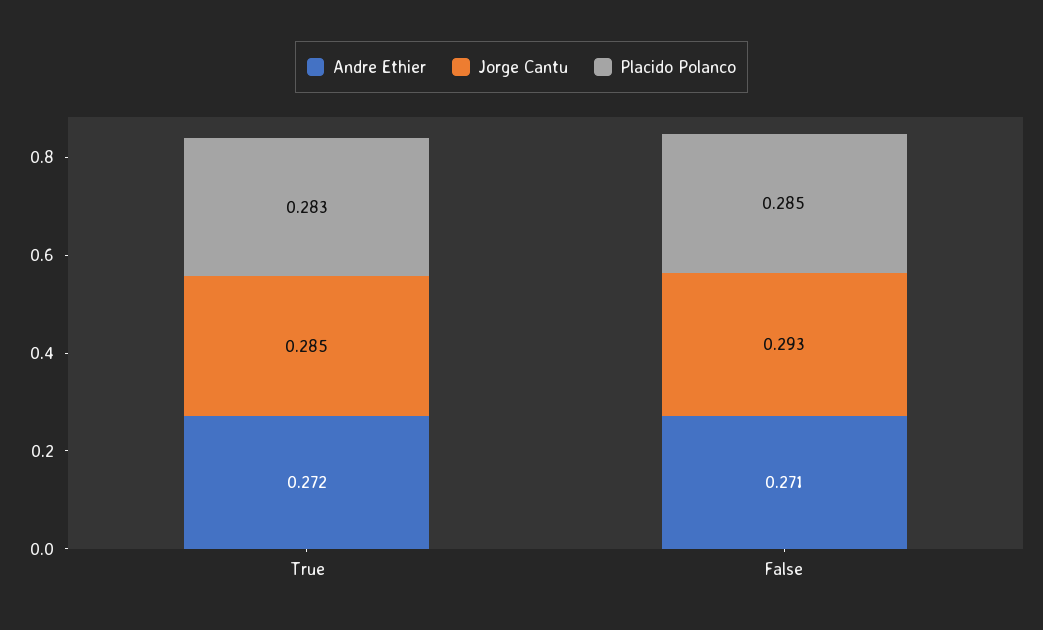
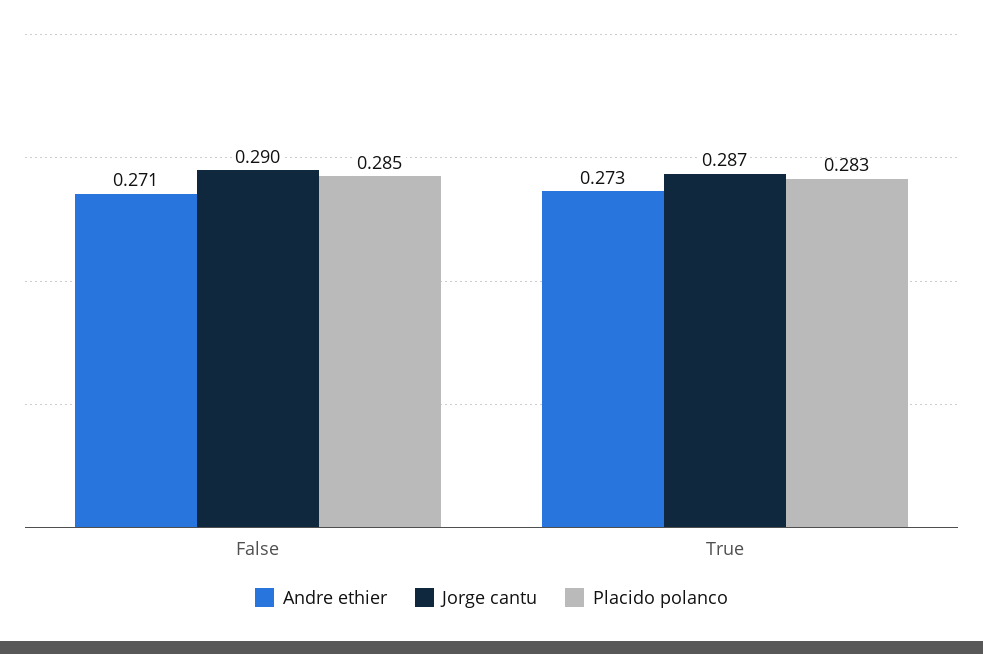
Andre Ethier, True: 0.272 -> 0.273
Jorge Cantu, True: 0.285 -> 0.287
Jorge Cantu, False: 0.293 -> 0.29

